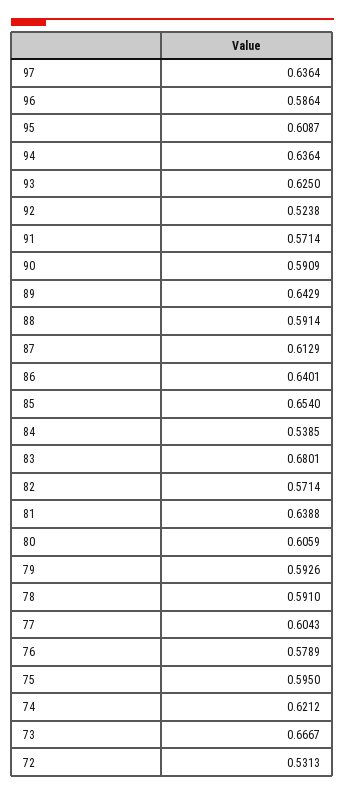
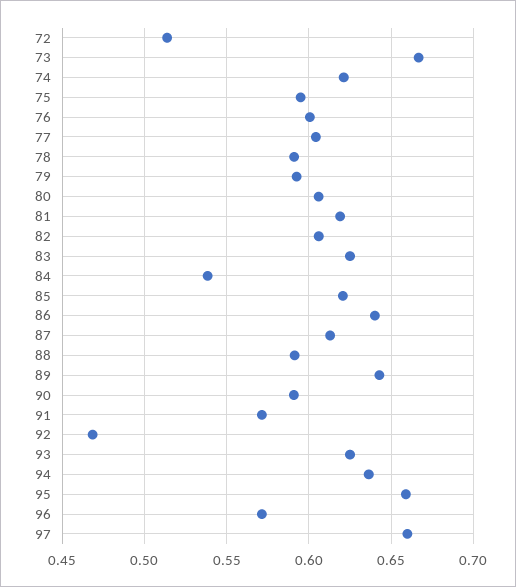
97: 0.6364 -> 0.66
96: 0.5864 -> 0.57
95: 0.6087 -> 0.66
92: 0.5238 -> 0.47
85: 0.654 -> 0.62
83: 0.6801 -> 0.625
82: 0.5714 -> 0.605
81: 0.6388 -> 0.62
76: 0.5789 -> 0.6
72: 0.5313 -> 0.515

